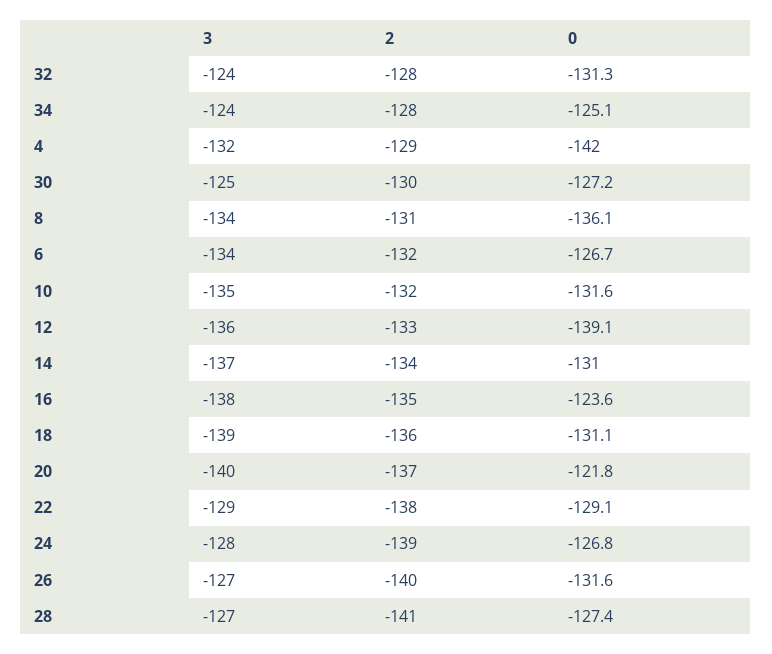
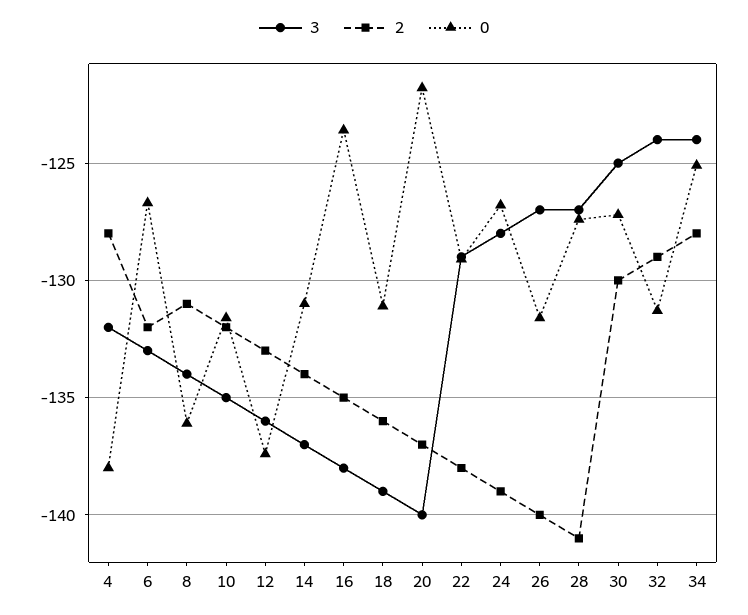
2, 32: -128 -> -129
2, 4: -129 -> -128
0, 4: -142 -> -138
3, 6: -134 -> -133
0, 12: -139.1 -> -137.5

